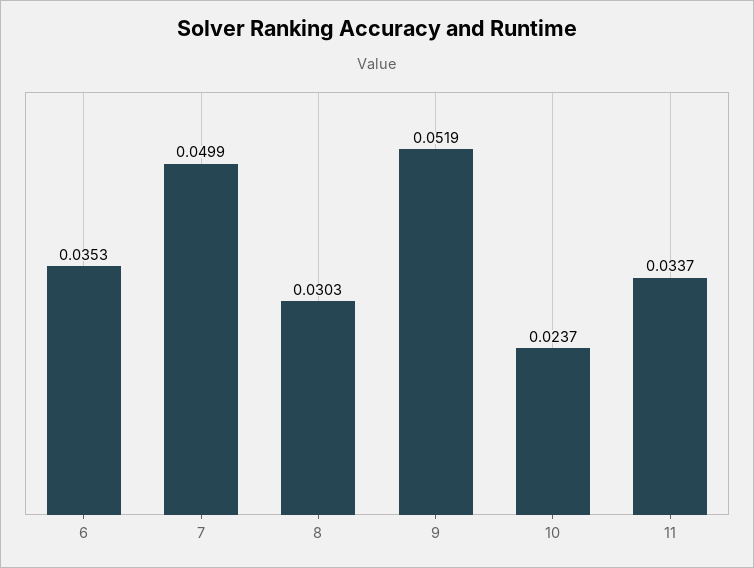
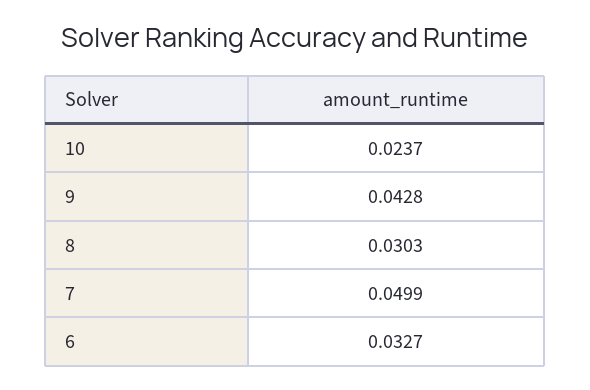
6: 0.0353 -> 0.0327
9: 0.0519 -> 0.0428
11: 0.0337 -> none

